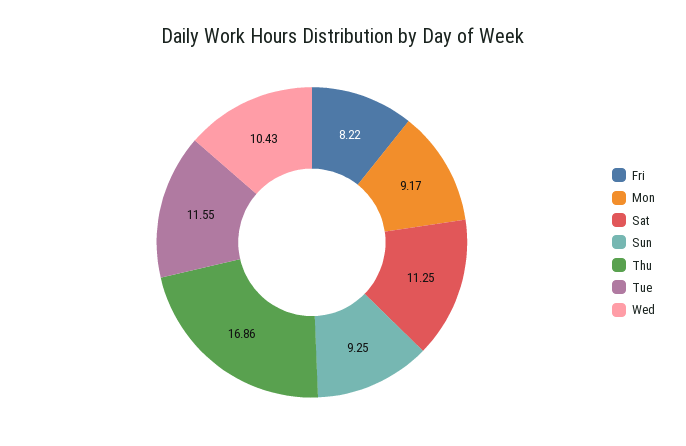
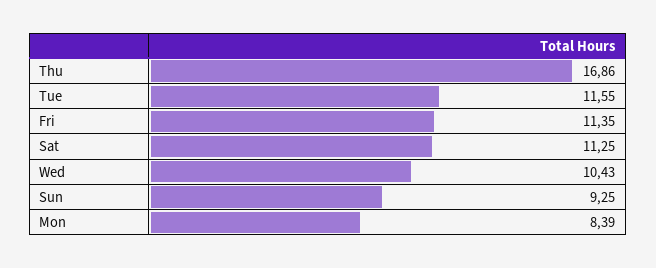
Fri: 8.22 -> 11.35
Mon: 9.17 -> 8.39

